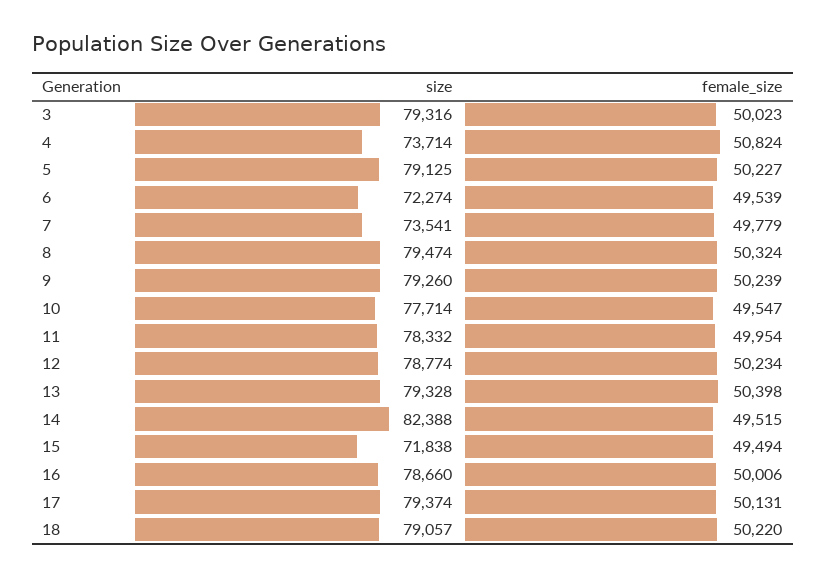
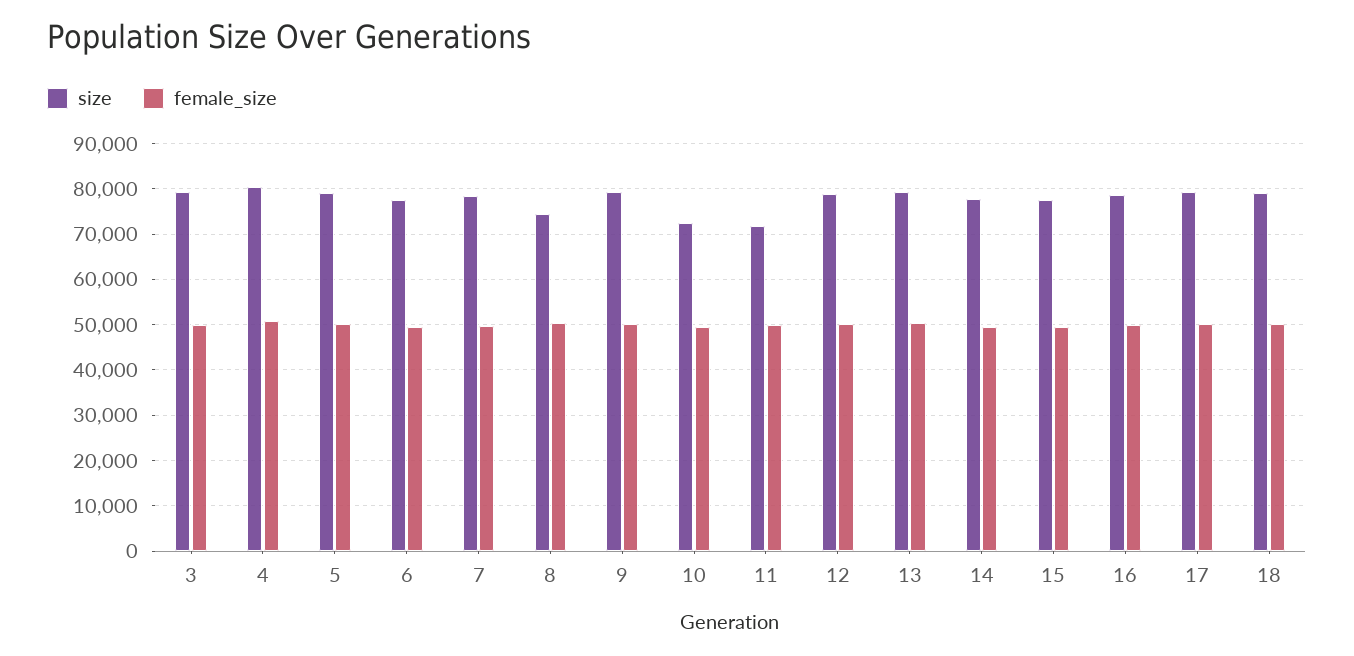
size, 4: 73714 -> 80000
size, 6: 72274 -> 78000
size, 7: 73541 -> 78000
size, 8: 79474 -> 74000
size, 10: 77714 -> 72000
size, 11: 78332 -> 72000
size, 14: 82388 -> 78000
size, 15: 71838 -> 78000

